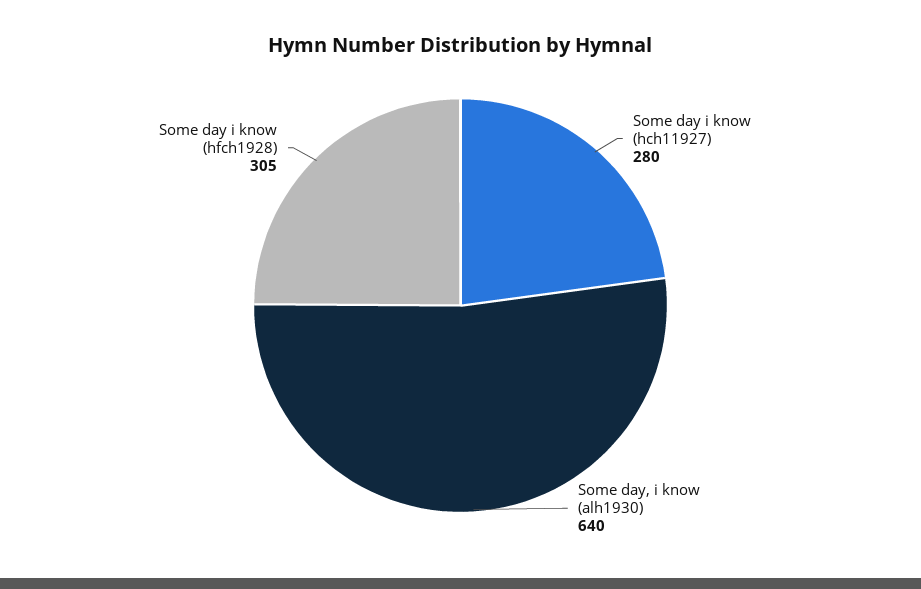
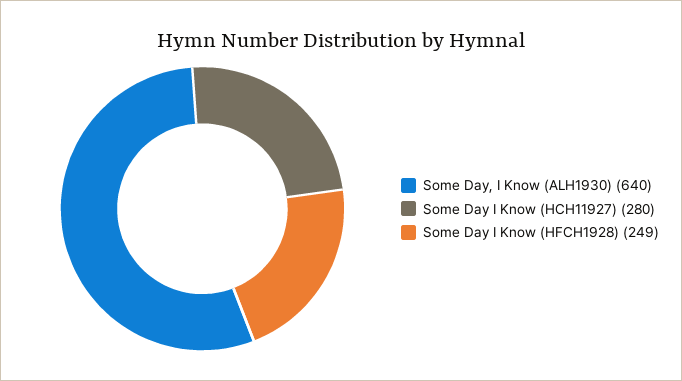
Some day i know (hfch1928): 305 -> 249

